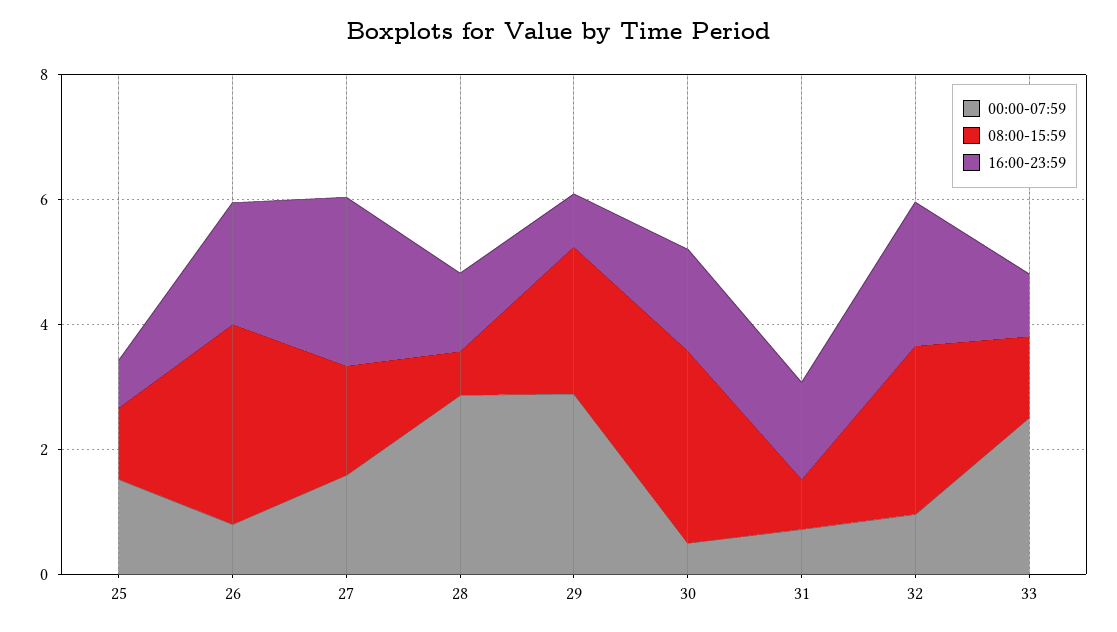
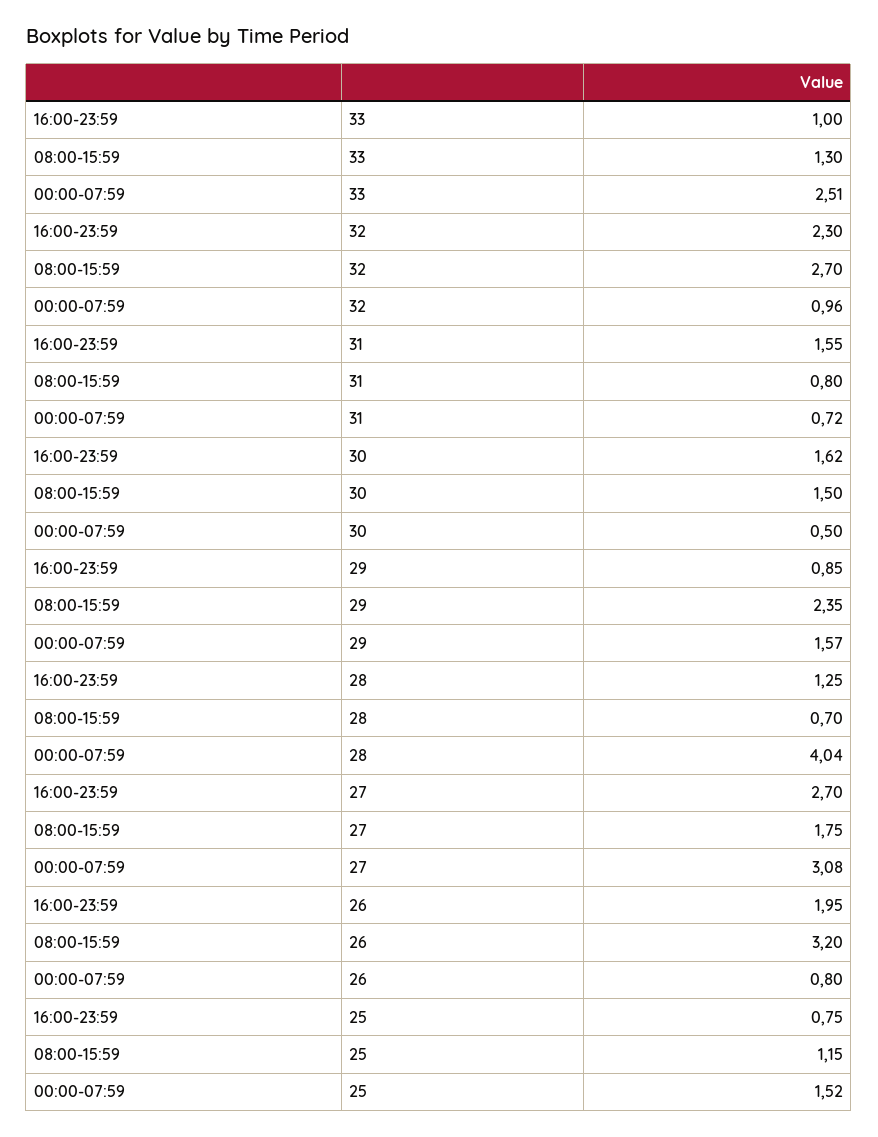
00:00-07:59, 27: 1.5 -> 3.08
00:00-07:59, 28: 3 -> 4.04
00:00-07:59, 29: 3 -> 1.57
08:00-15:59, 30: 3 -> 1.5

